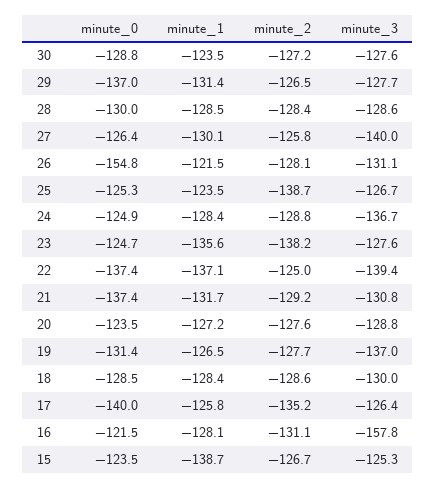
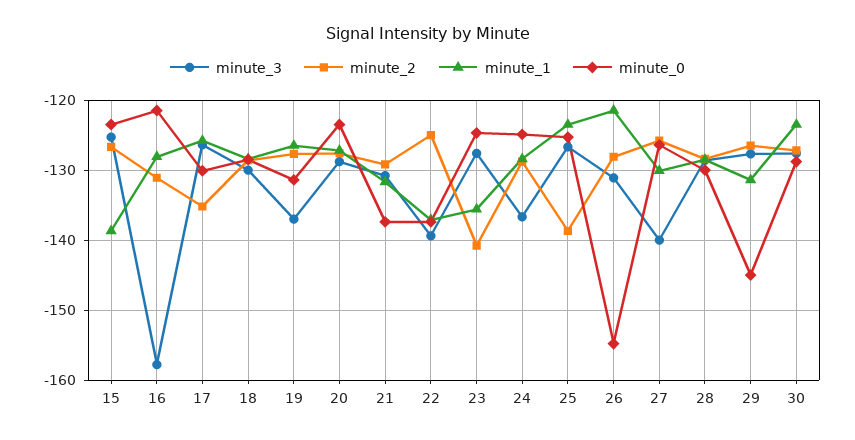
minute_0, 29: -137 -> -145
minute_2, 23: -138.2 -> -141
minute_0, 17: -140 -> -130

